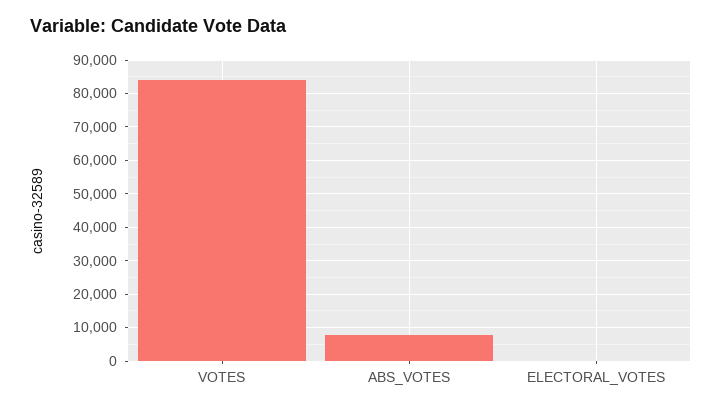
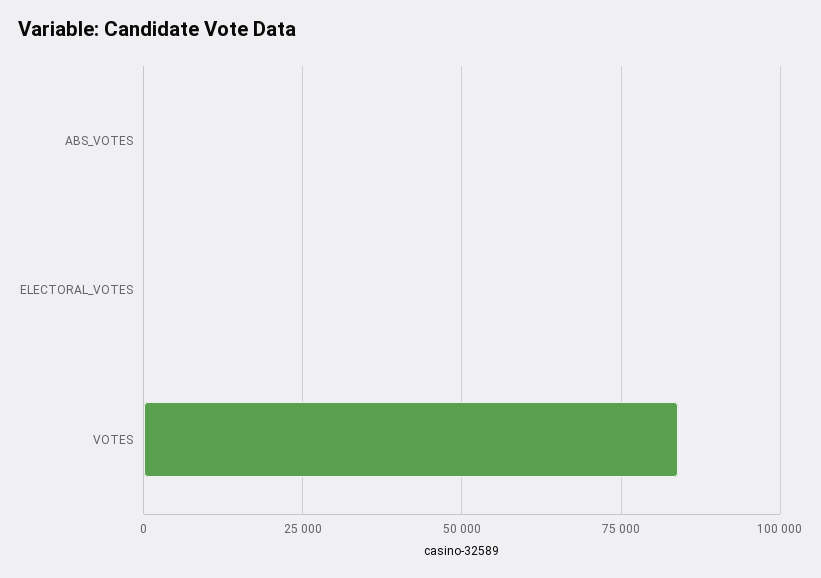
ABS_VOTES: 8000 -> 0

